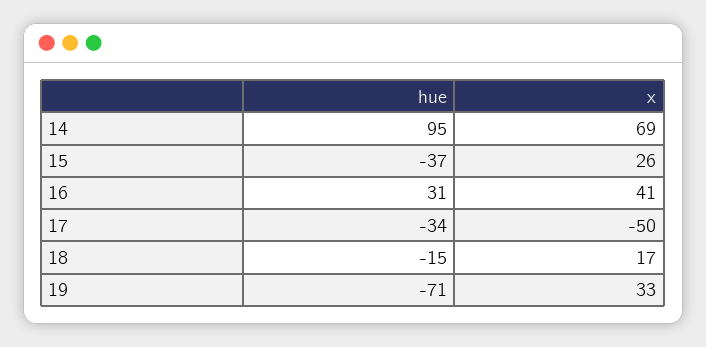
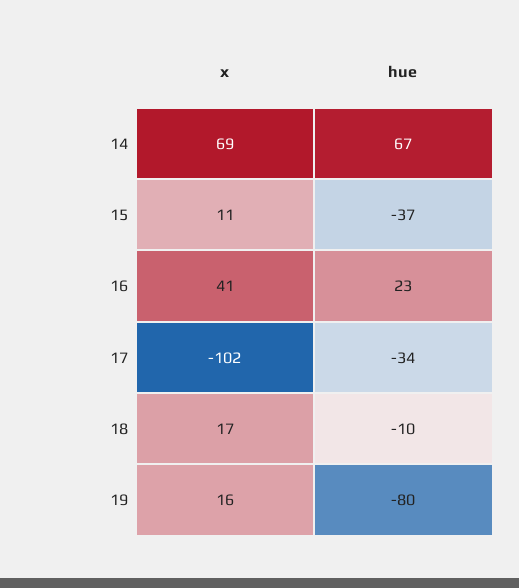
hue, 14: 95 -> 67
x, 15: 26 -> 11
hue, 16: 31 -> 23
x, 17: -50 -> -102
hue, 18: -15 -> -10
hue, 19: -71 -> -80
x, 19: 33 -> 16

